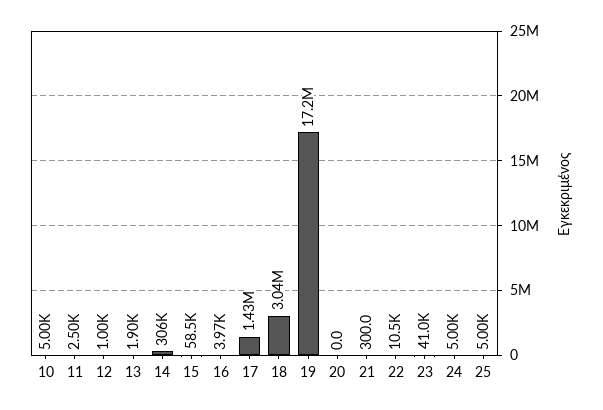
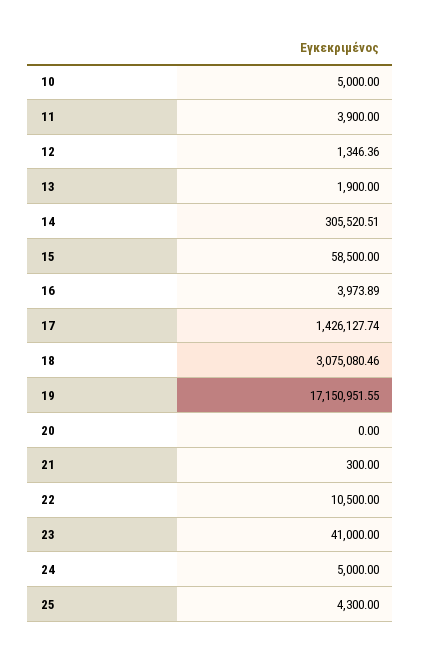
11: 2500 -> 3900
12: 1000 -> 1346.36
18: 3040000 -> 3075080.46
25: 5000 -> 4300

